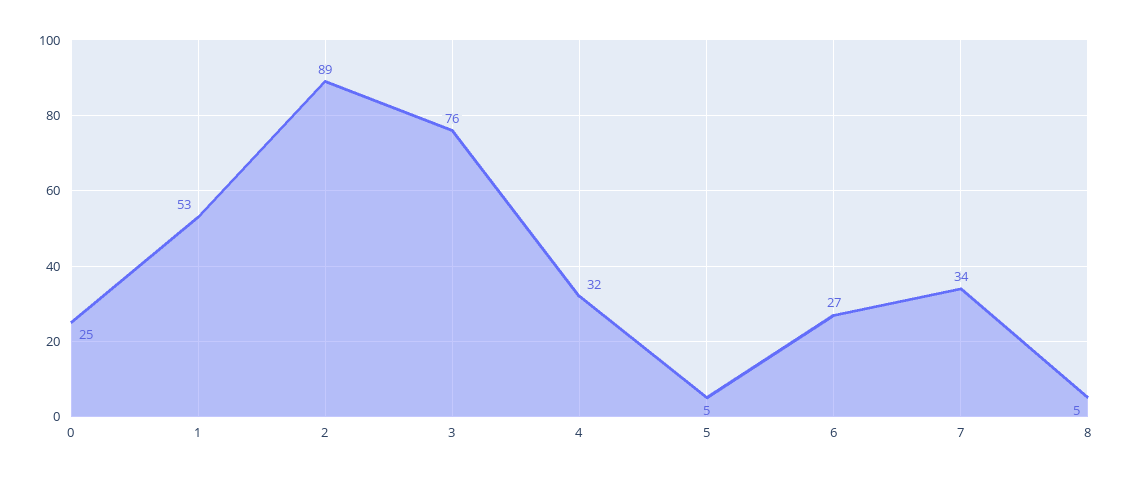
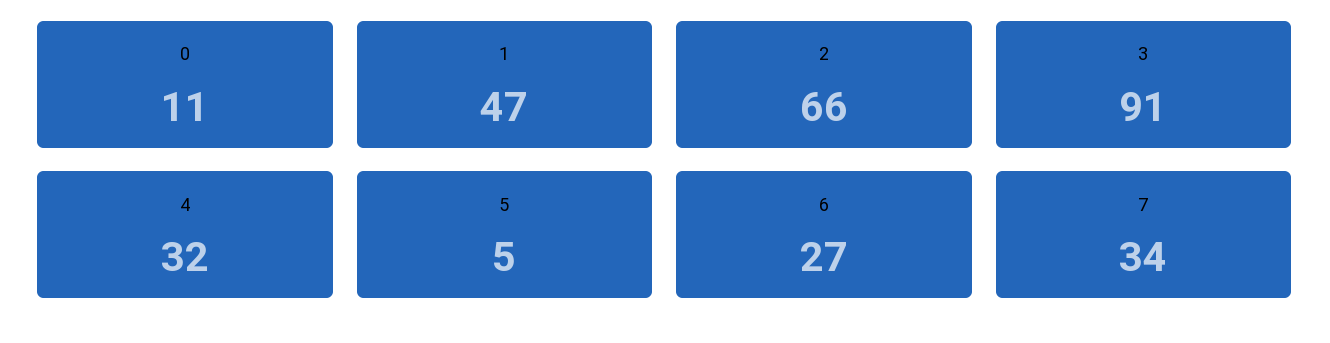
0: 25 -> 11
1: 53 -> 47
2: 89 -> 66
3: 76 -> 91
8: 5 -> none

